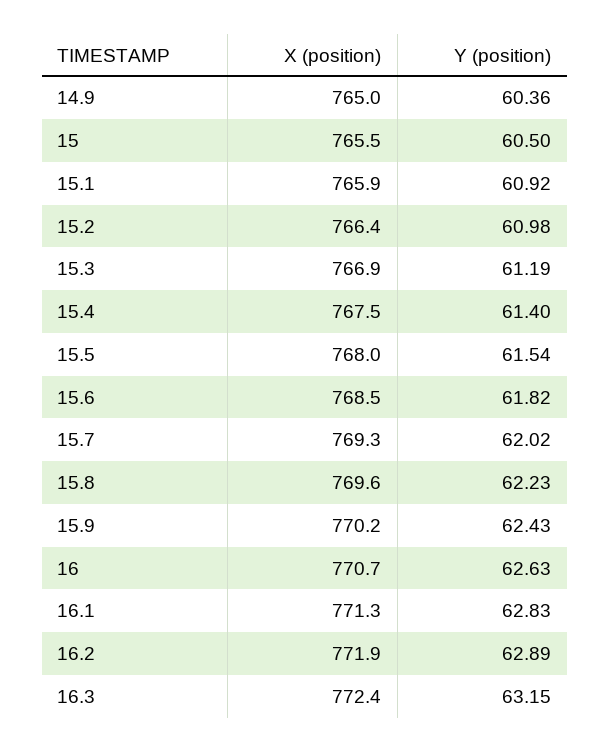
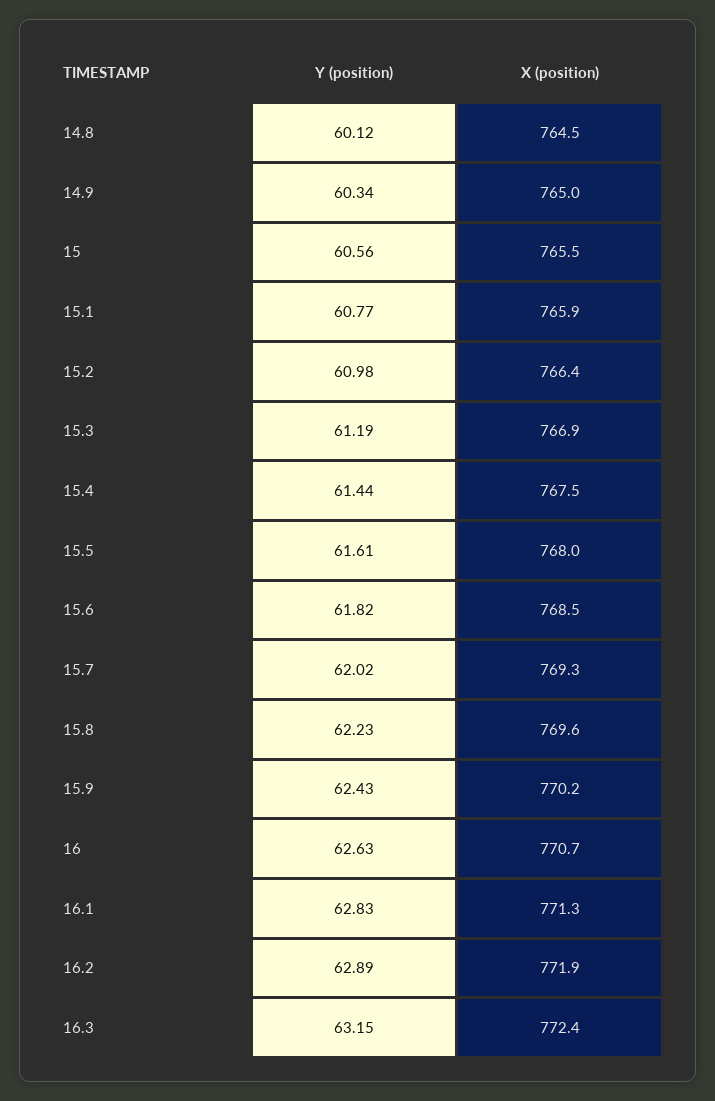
Y (position), 14.9: 60.36 -> 60.34
Y (position), 15: 60.5 -> 60.56
Y (position), 15.1: 60.92 -> 60.77
Y (position), 15.4: 61.4 -> 61.44
Y (position), 15.5: 61.54 -> 61.61
Y (position), 14.8: none -> 60.12
X (position), 14.8: none -> 764.5

